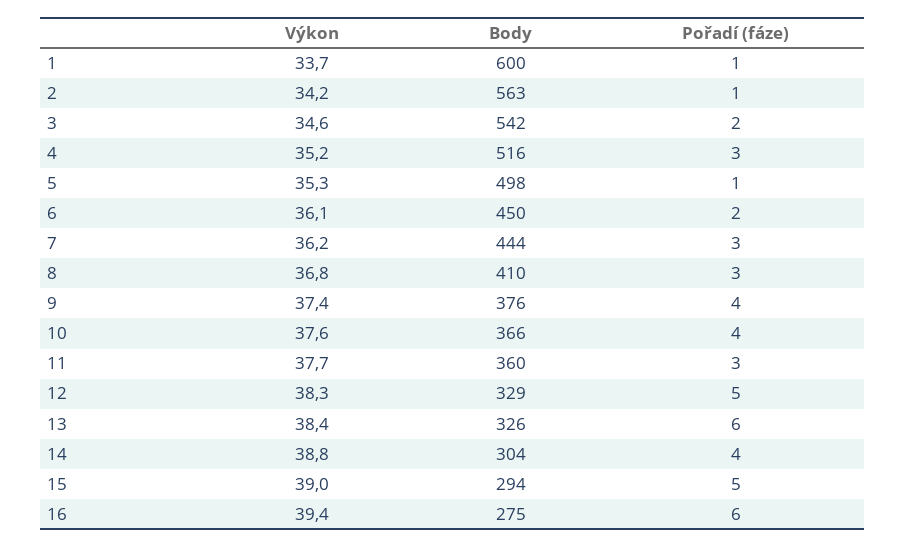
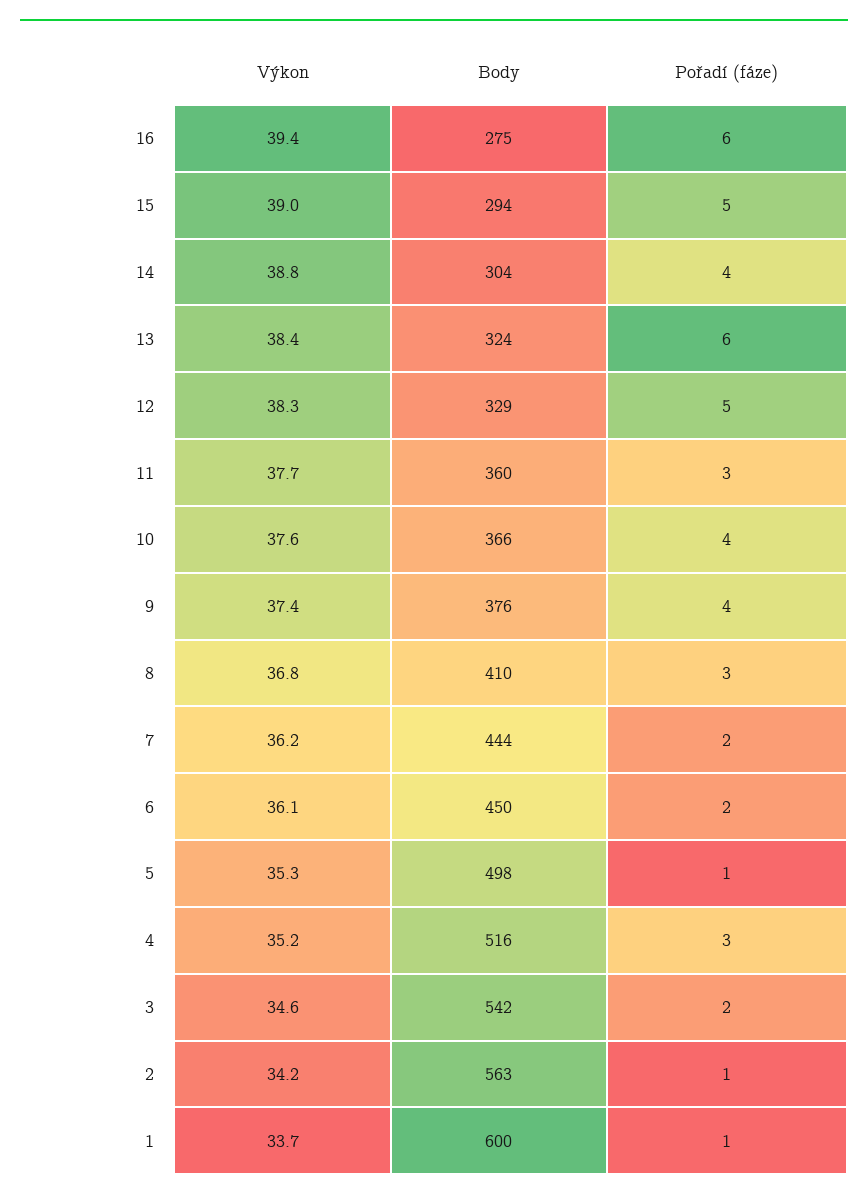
Pořadí (fáze), 7: 3 -> 2
Body, 13: 326 -> 324

